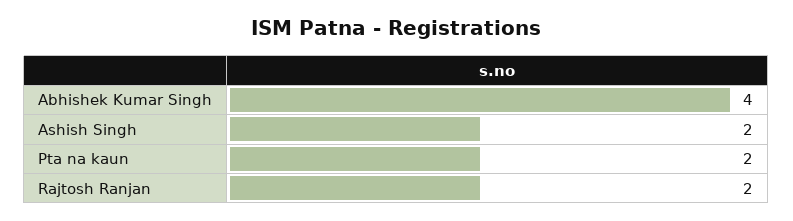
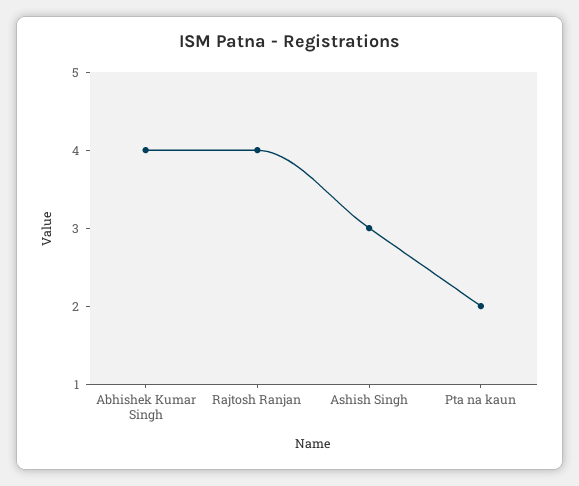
Ashish Singh: 2 -> 3
Rajtosh Ranjan: 2 -> 4

